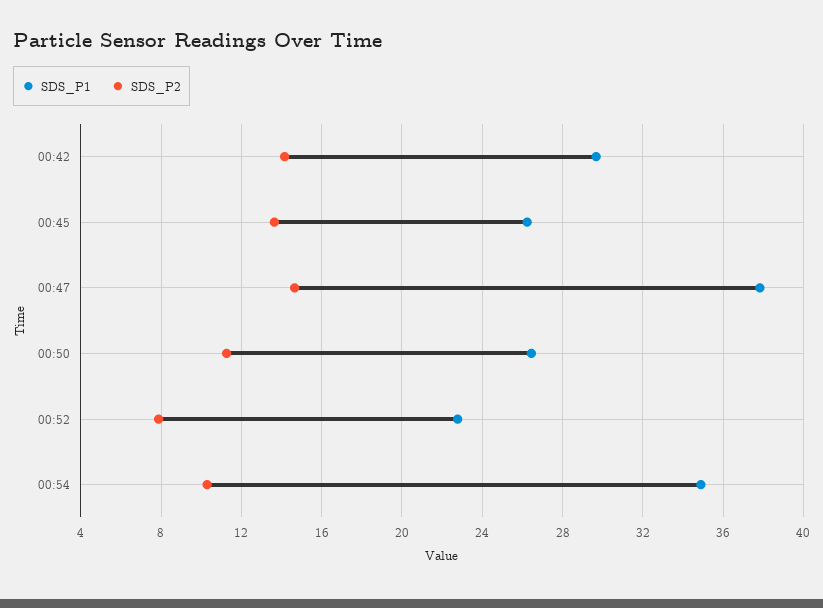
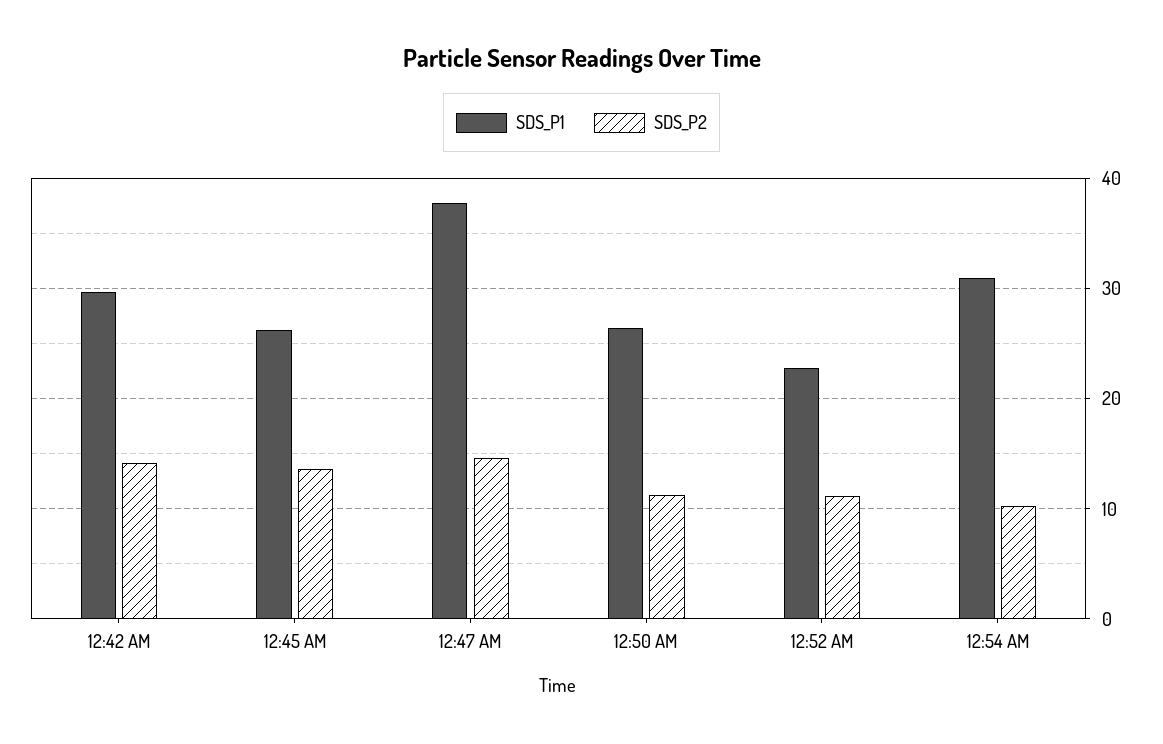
SDS_P2, 00:52: 8 -> 11
SDS_P1, 00:54: 35 -> 31

